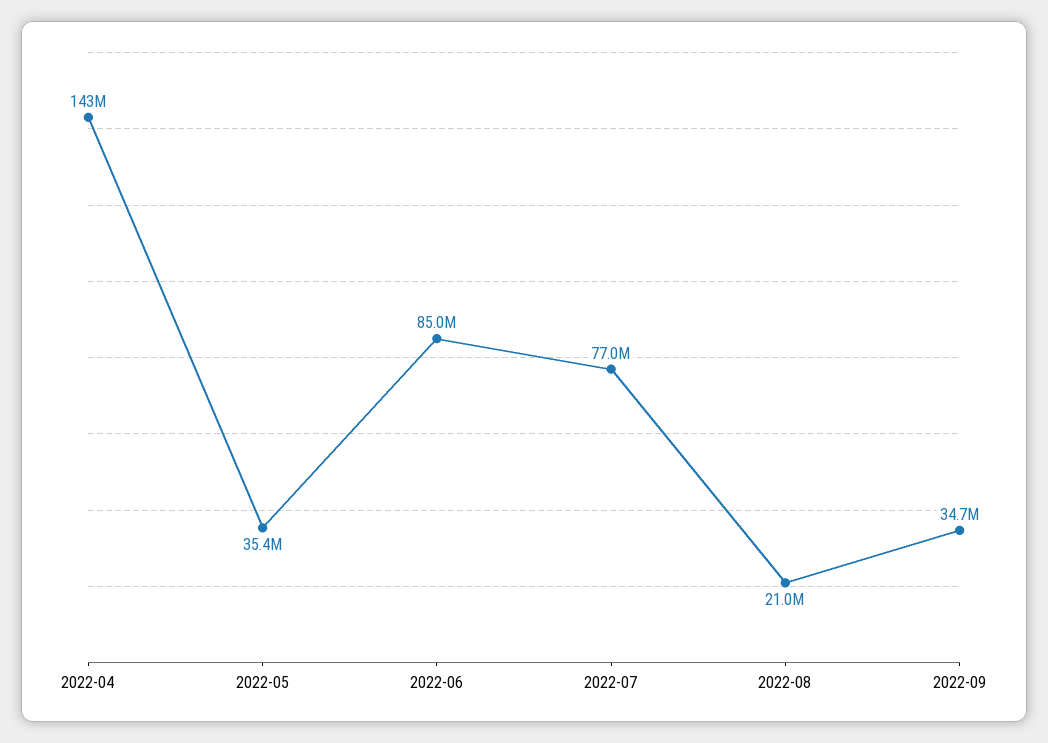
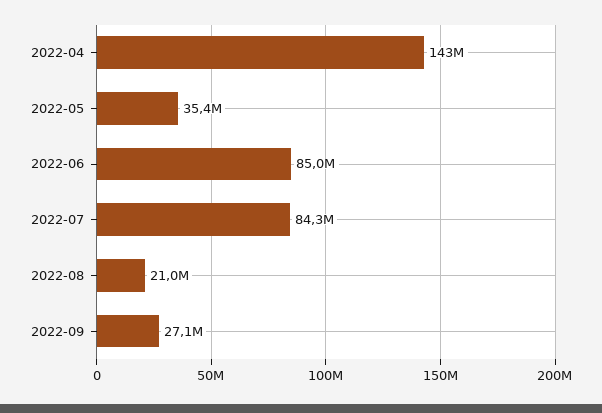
2022-07: 77000000 -> 84300000
2022-09: 34700000 -> 27100000

